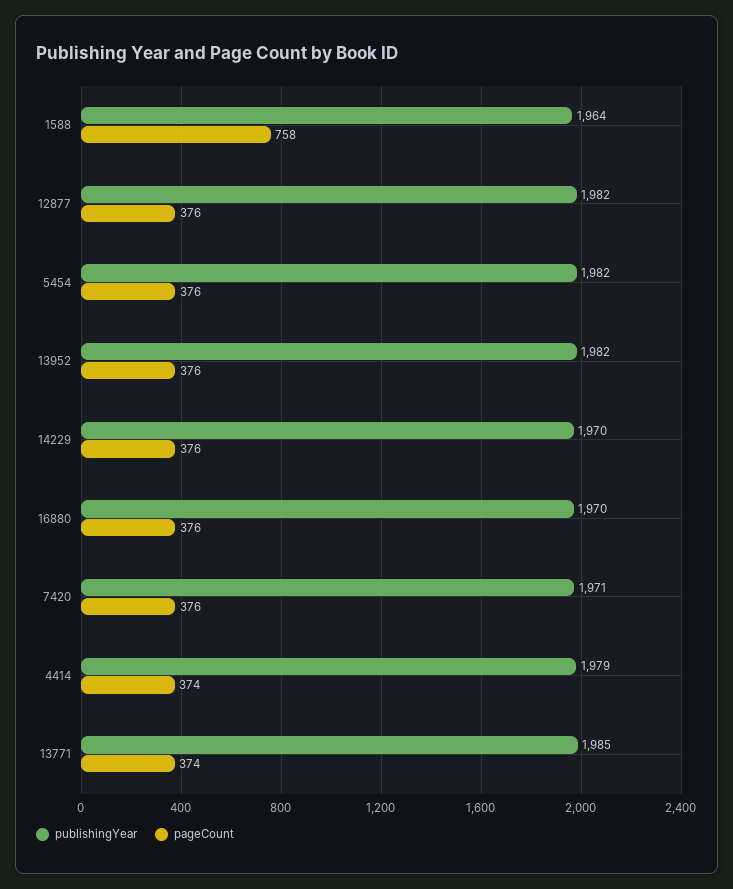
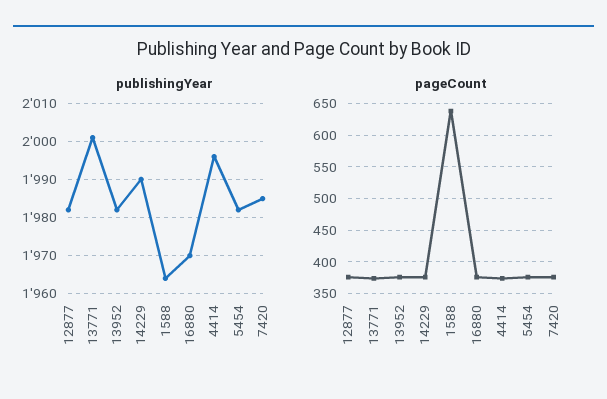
pageCount, 1588: 758 -> 640
publishingYear, 14229: 1970 -> 1990
publishingYear, 7420: 1971 -> 1985
publishingYear, 4414: 1979 -> 1995
publishingYear, 13771: 1985 -> 2000

